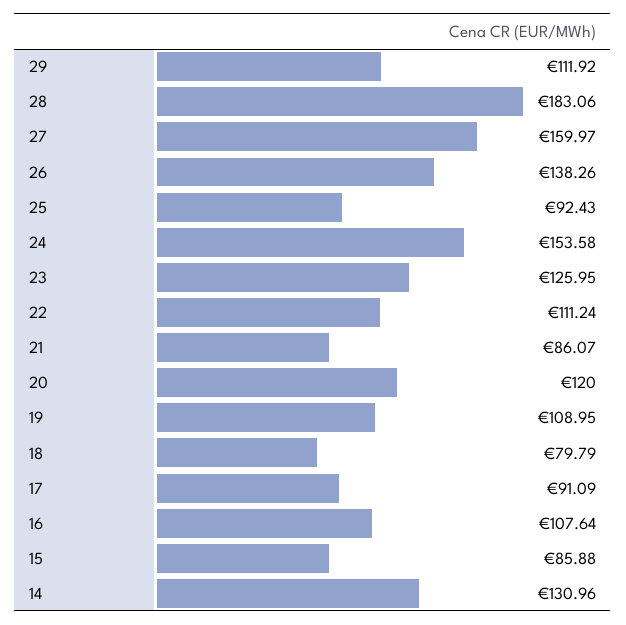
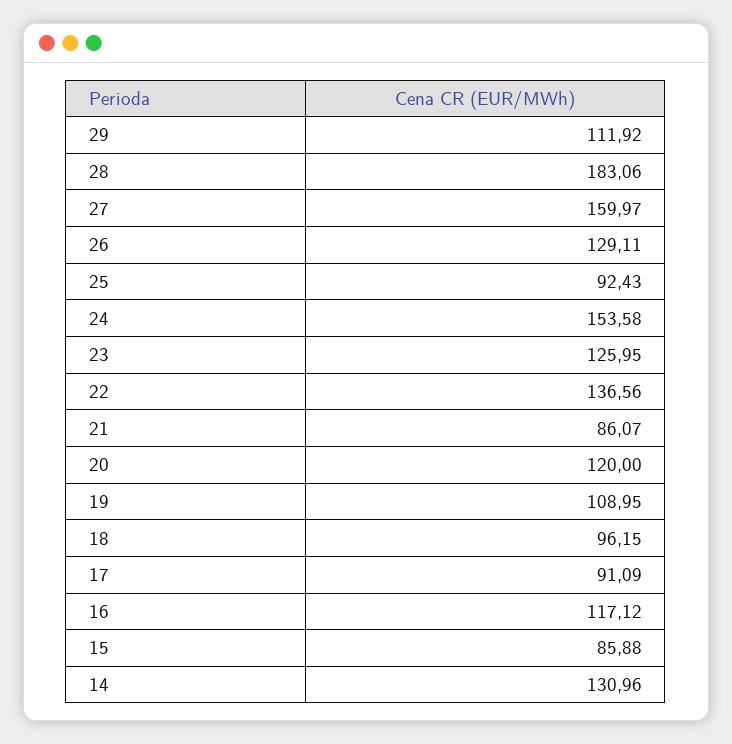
26: 138.26 -> 129.11
22: 111.24 -> 136.56
18: 79.79 -> 96.15
16: 107.64 -> 117.12

